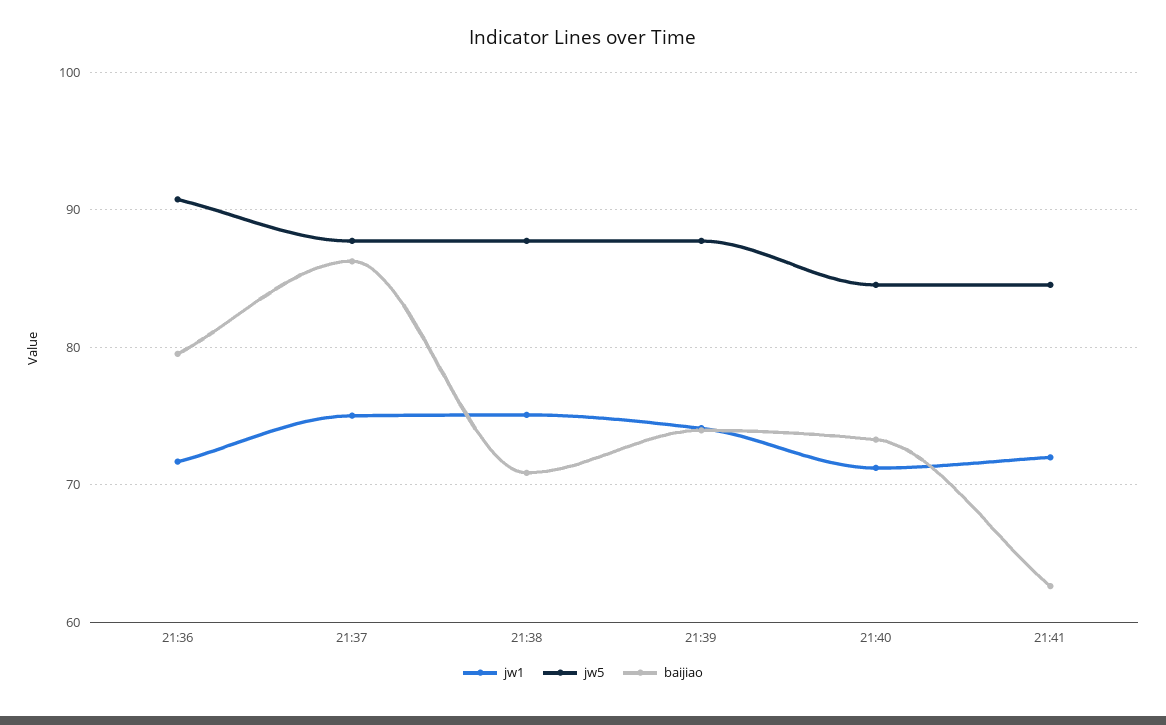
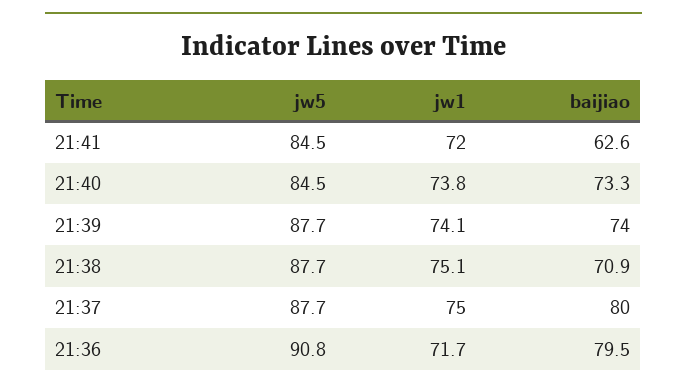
baijiao, 21:37: 86 -> 80
jw1, 21:40: 71 -> 73.8

